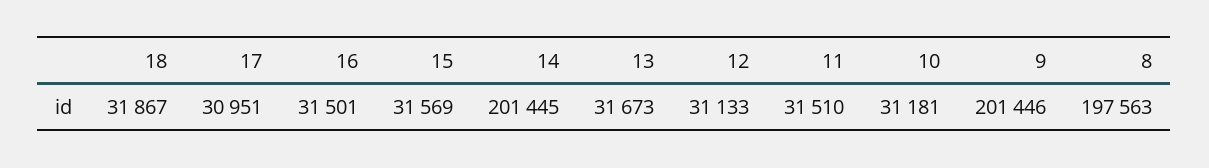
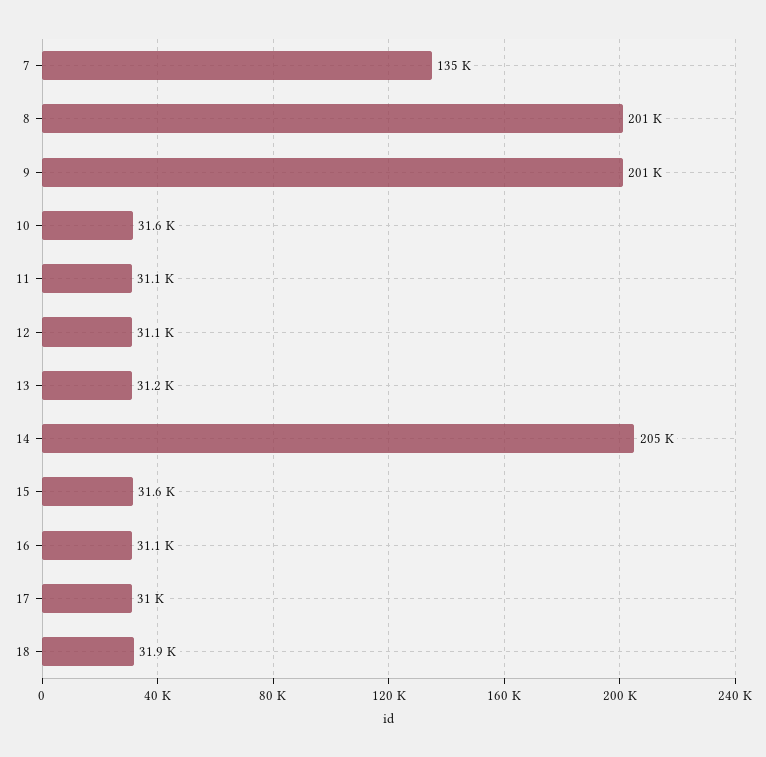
16: 31501 -> 31100
14: 201445 -> 205000
13: 31673 -> 31200
11: 31510 -> 31100
10: 31181 -> 31600
8: 197563 -> 201000
7: none -> 135000

